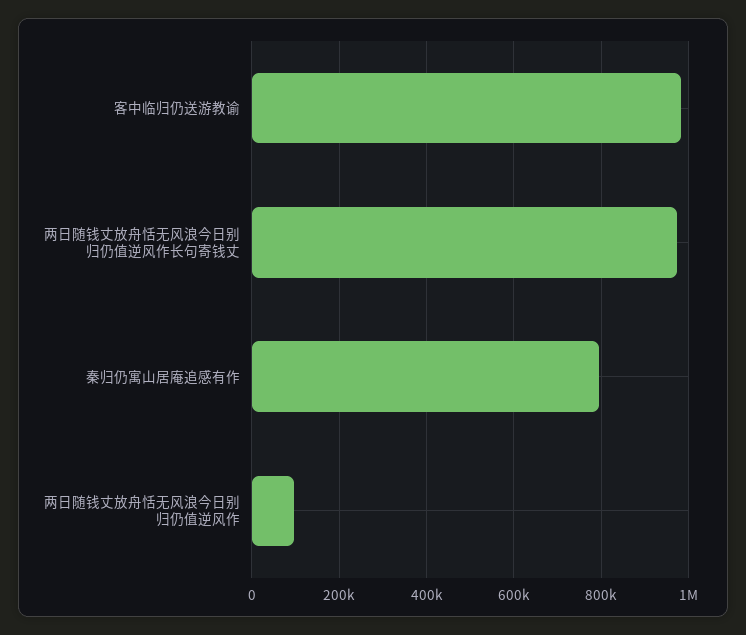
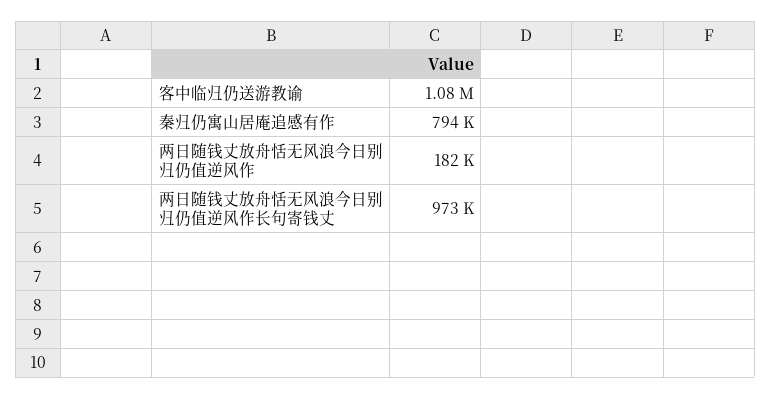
客中临归仍送游教谕: 980000 -> 1080000
两日随钱丈放舟恬无风浪今日别归仍值逆风作: 100000 -> 182000

